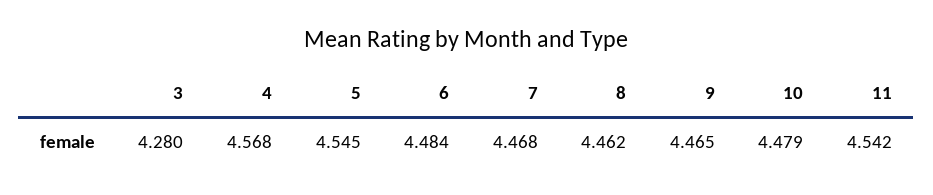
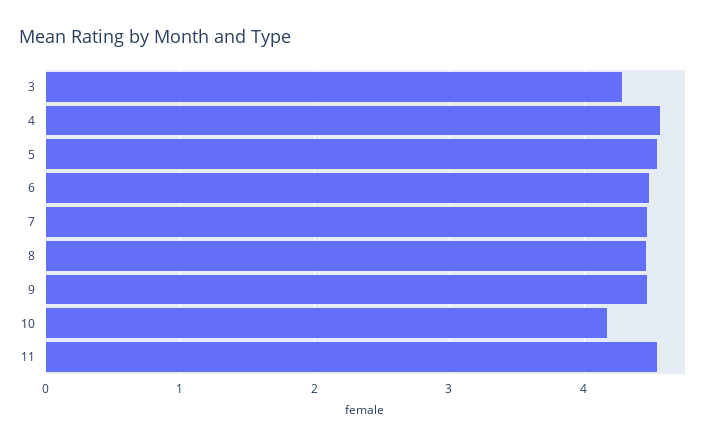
10: 4.479 -> 4.2

